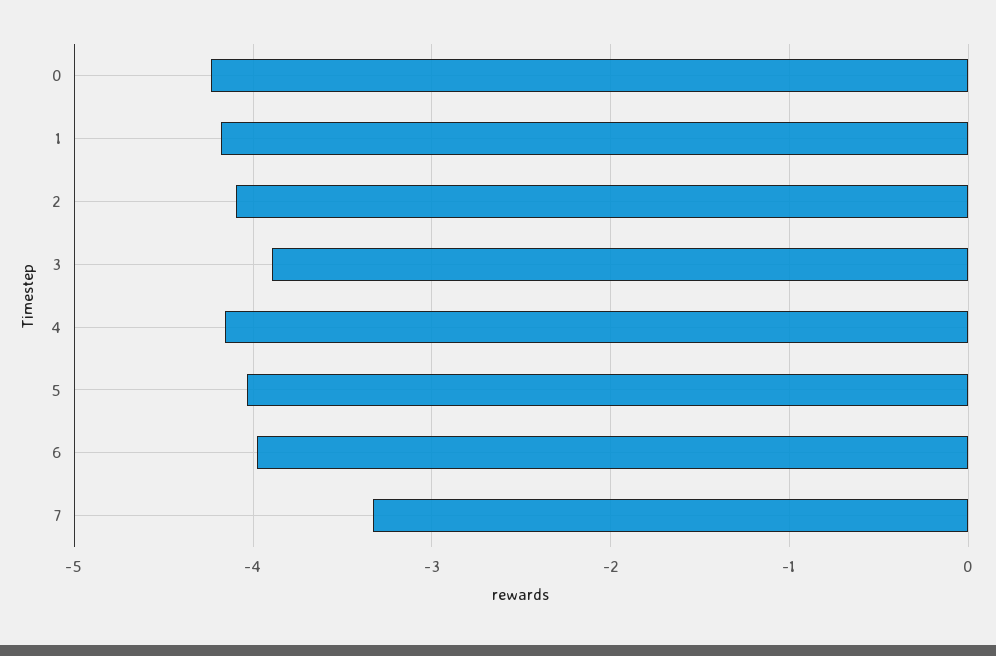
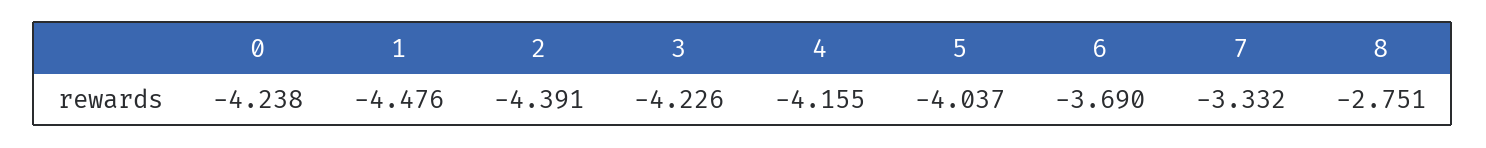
1: -4.2 -> -4.476
2: -4.1 -> -4.391
3: -3.9 -> -4.226
6: -4 -> -3.69
8: none -> -2.751

